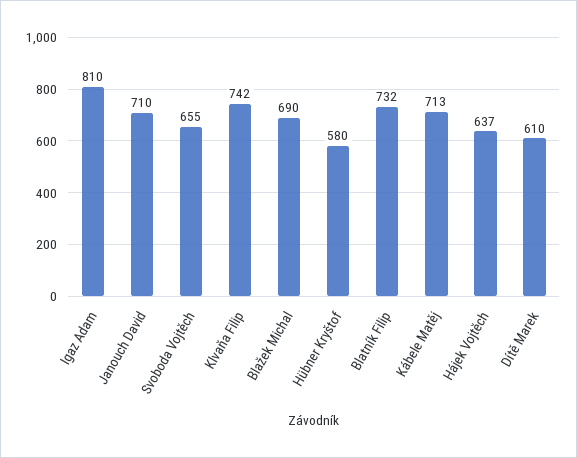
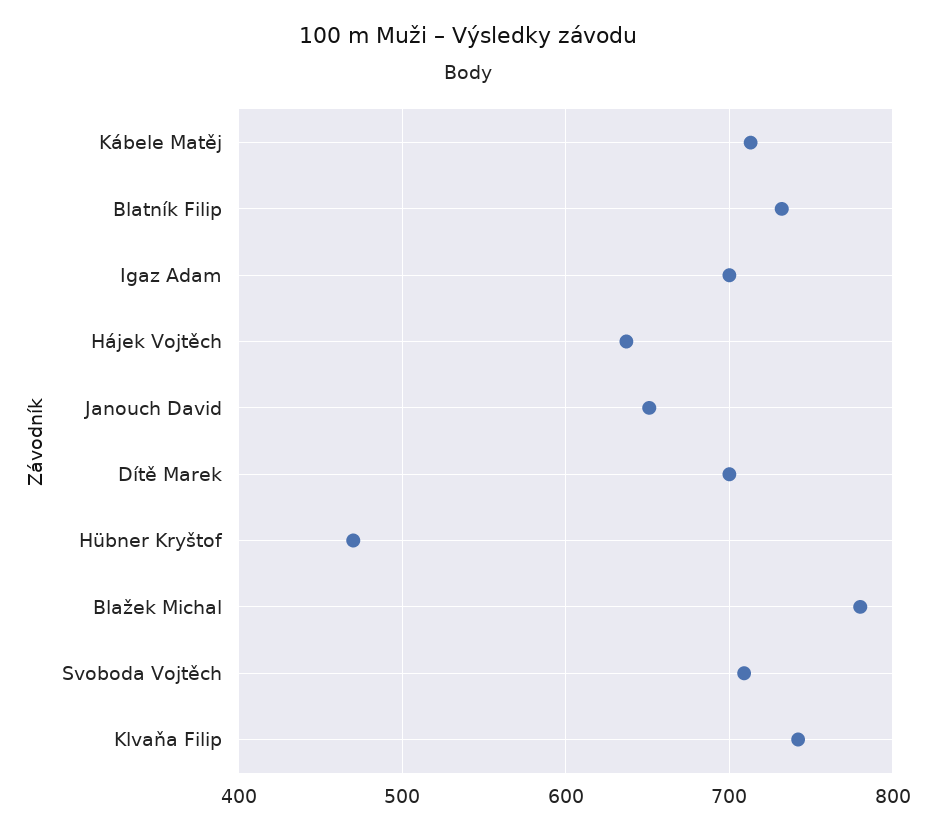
Igaz Adam: 810 -> 700
Janouch David: 710 -> 650
Svoboda Vojtěch: 655 -> 710
Blažek Michal: 690 -> 780
Hübner Kryštof: 580 -> 470
Dítě Marek: 610 -> 700

